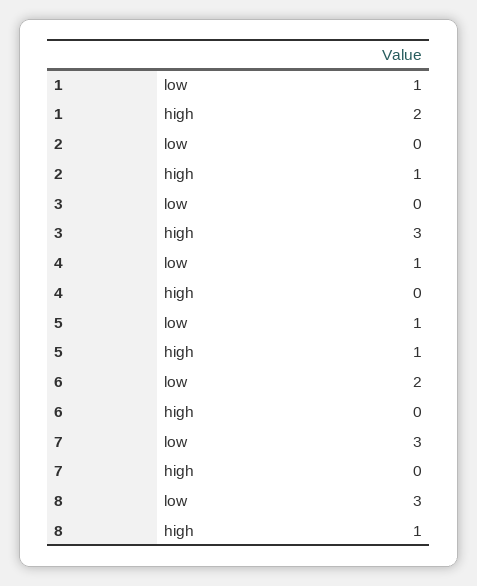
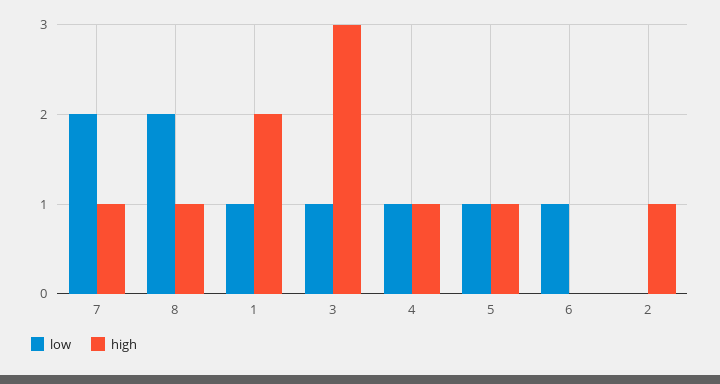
low, 3: 0 -> 1
high, 4: 0 -> 1
low, 6: 2 -> 1
low, 7: 3 -> 2
high, 7: 0 -> 1
low, 8: 3 -> 2

